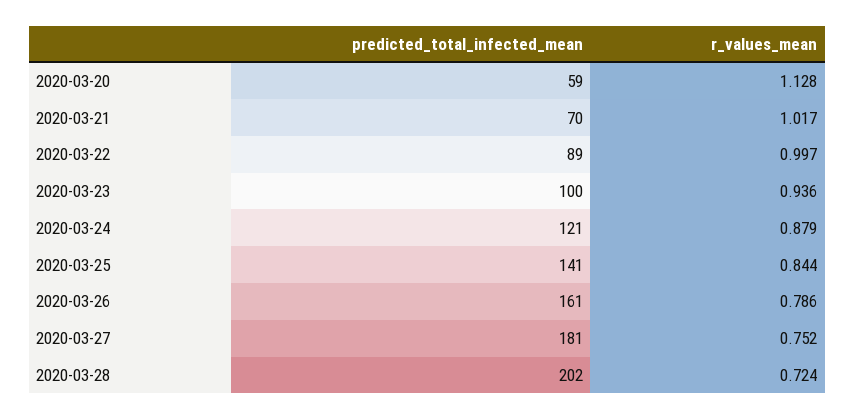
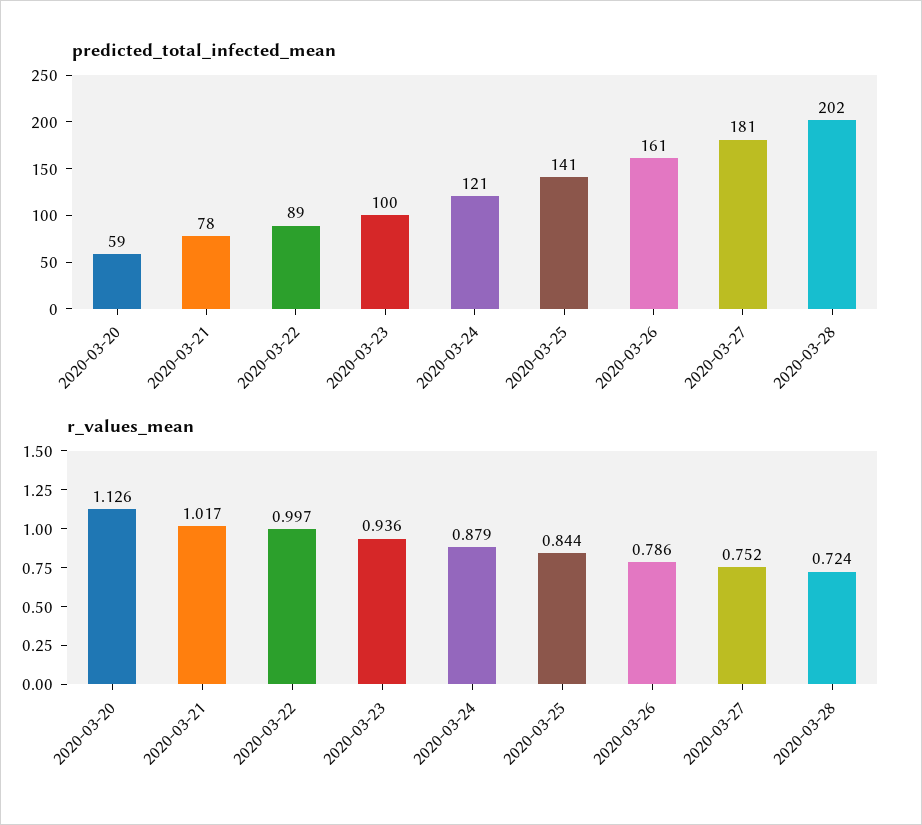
r_values_mean, 2020-03-20: 1.128 -> 1.126
predicted_total_infected_mean, 2020-03-21: 70 -> 78

